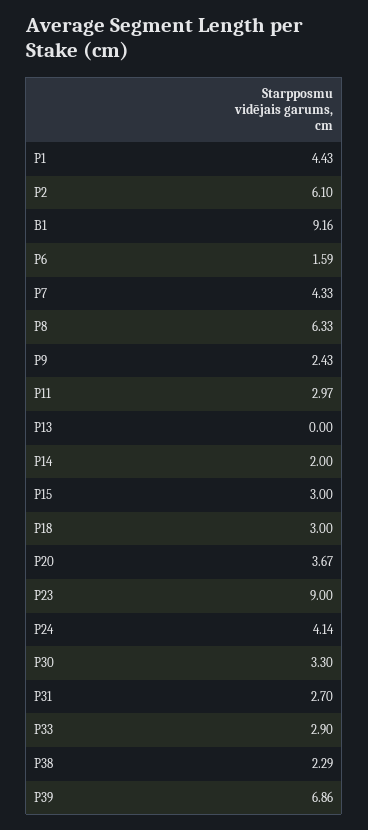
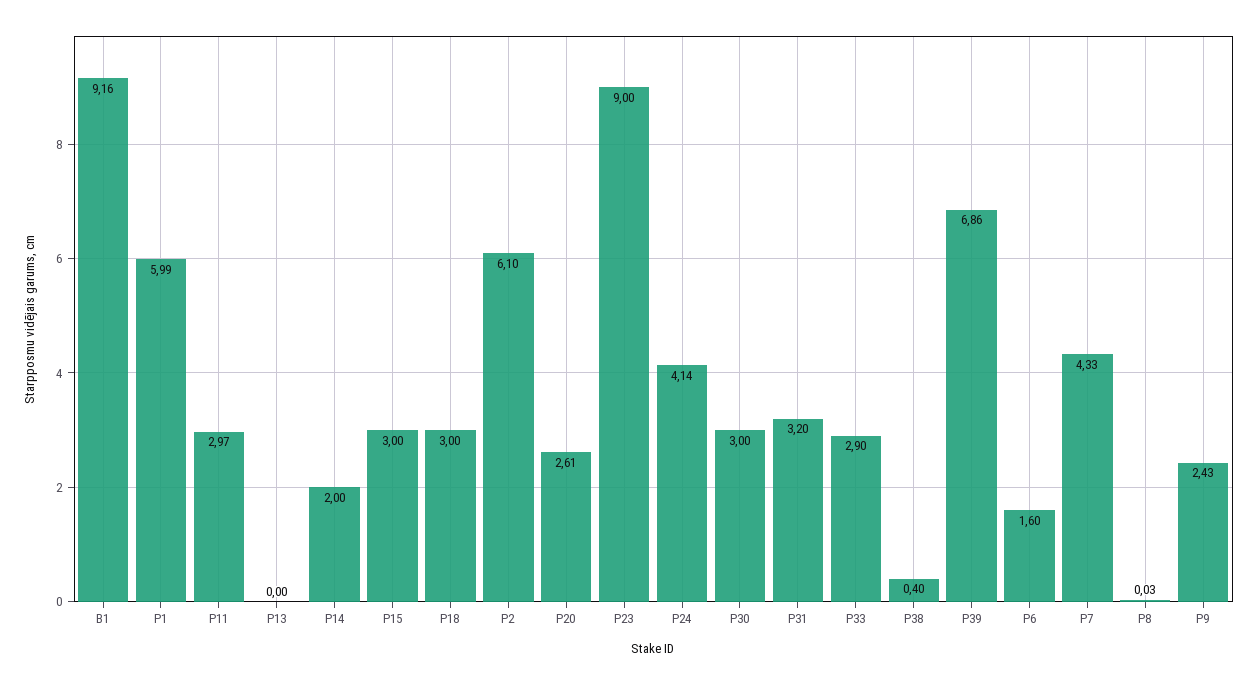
P1: 4.43 -> 5.99
P6: 1.59 -> 1.6
P8: 6.33 -> 0.03
P20: 3.67 -> 2.61
P30: 3.3 -> 3
P31: 2.7 -> 3.2
P38: 2.29 -> 0.4

